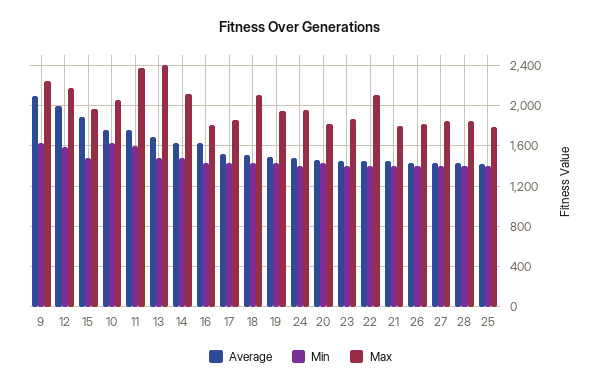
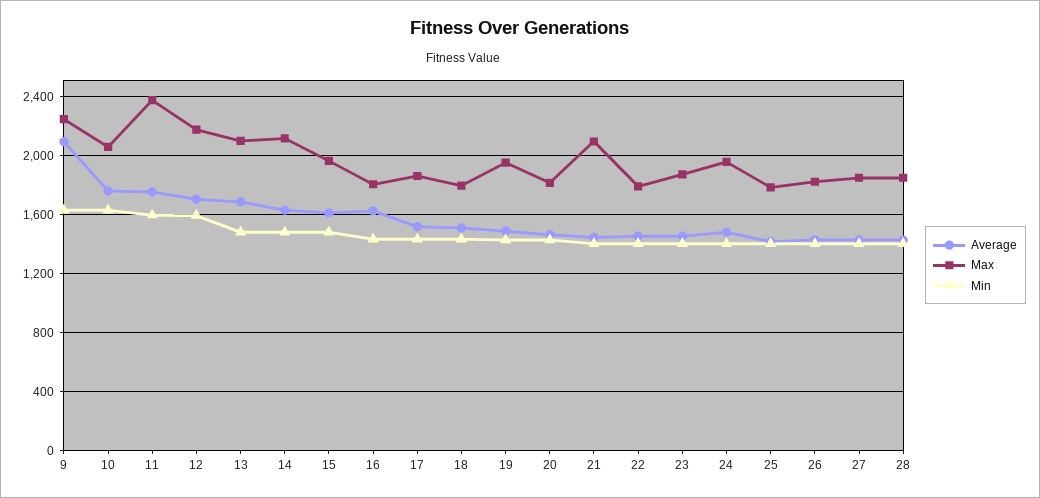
Average, 12: 2000 -> 1700
Average, 15: 1900 -> 1600
Max, 13: 2400 -> 2100
Max, 18: 2100 -> 1800
Max, 22: 2100 -> 1800
Max, 21: 1800 -> 2100

